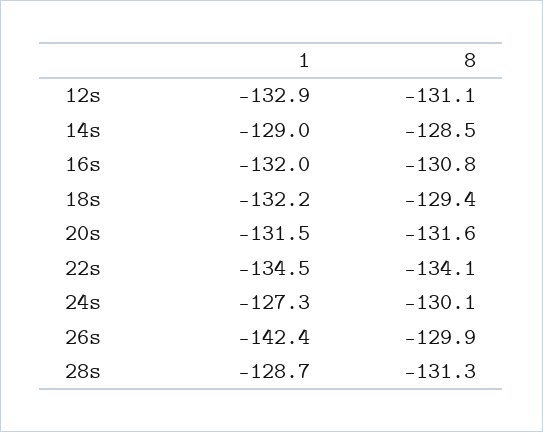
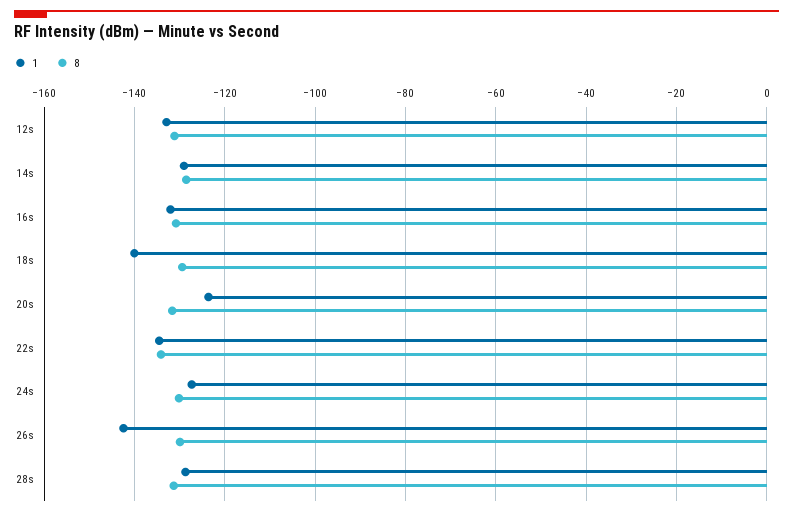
1, 18s: -132.2 -> -140
1, 20s: -131.5 -> -124

